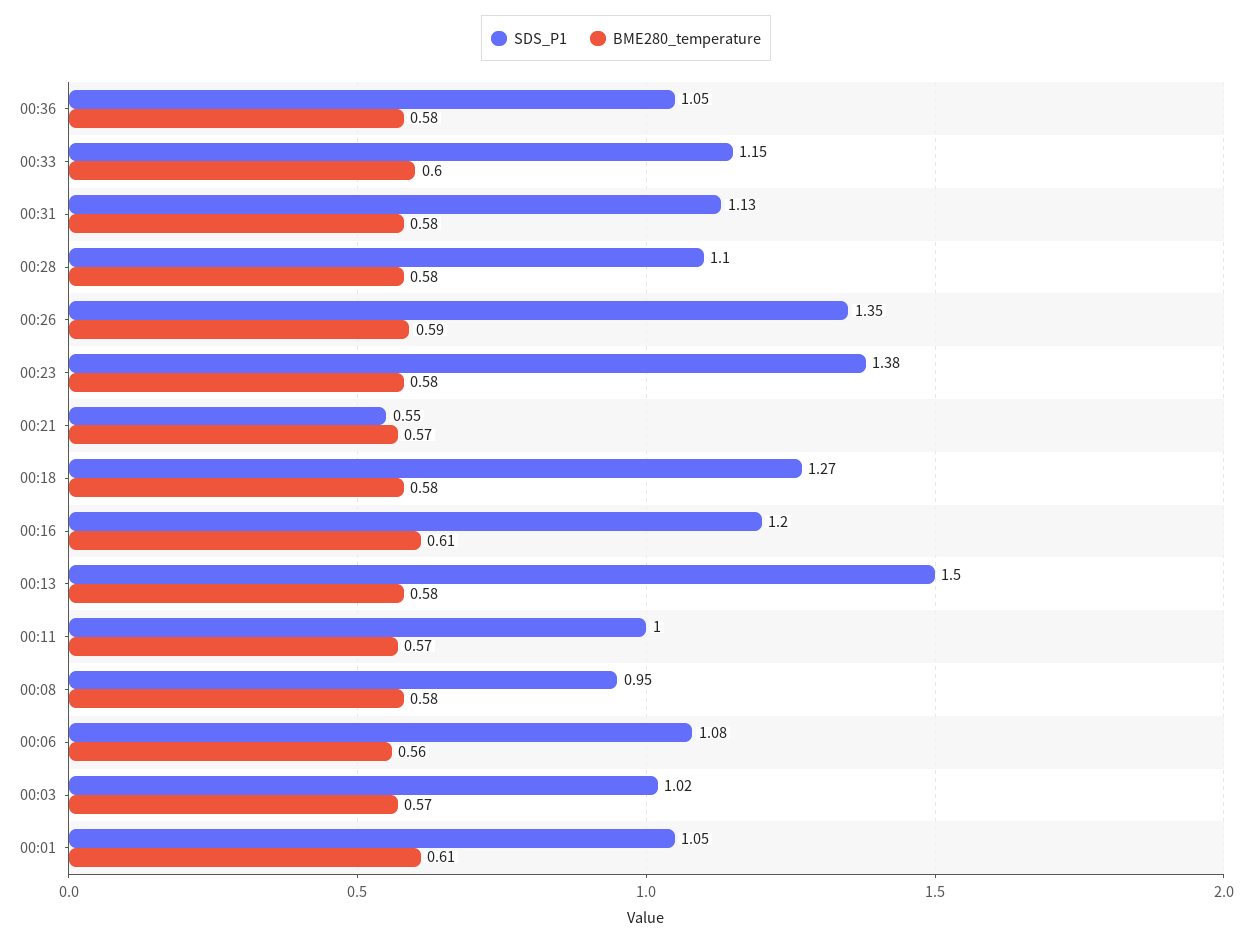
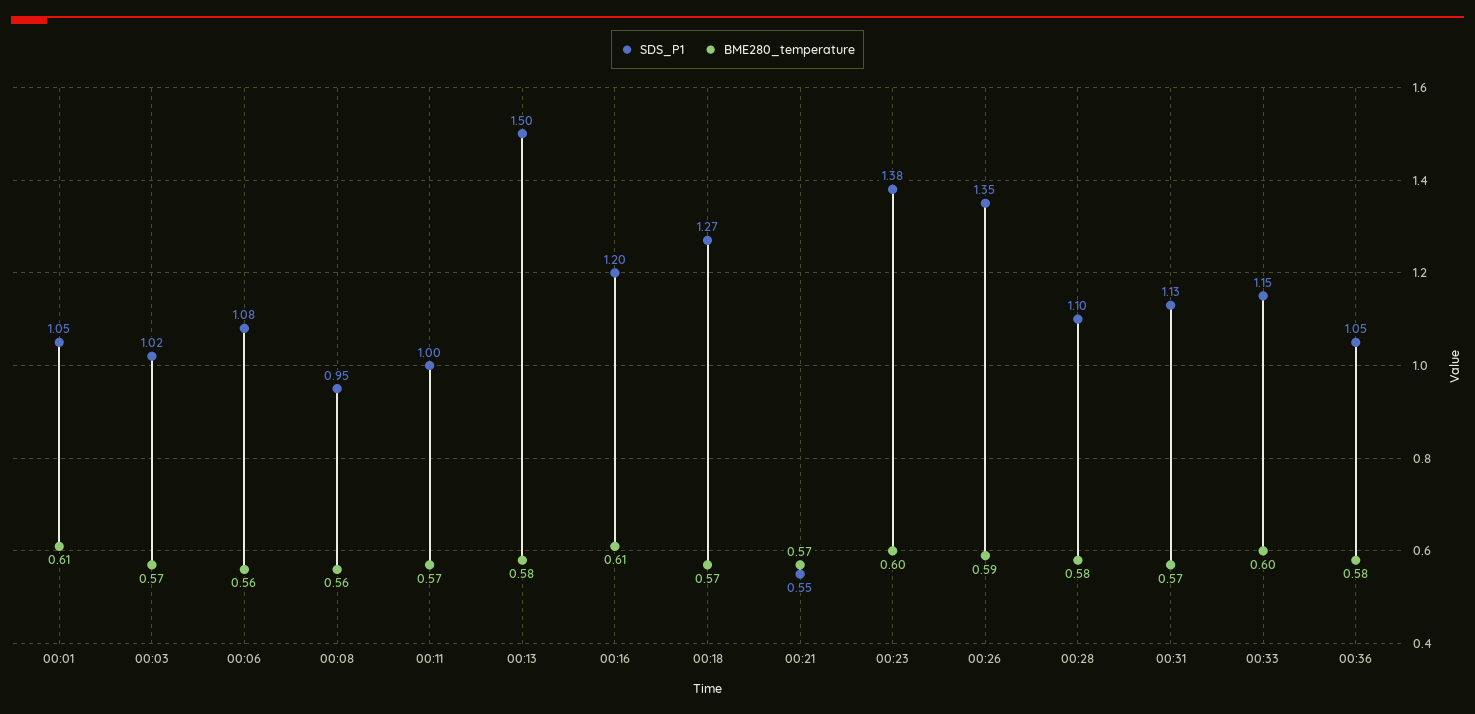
BME280_temperature, 00:31: 0.58 -> 0.57
BME280_temperature, 00:23: 0.58 -> 0.6
BME280_temperature, 00:18: 0.58 -> 0.57
BME280_temperature, 00:08: 0.58 -> 0.56

